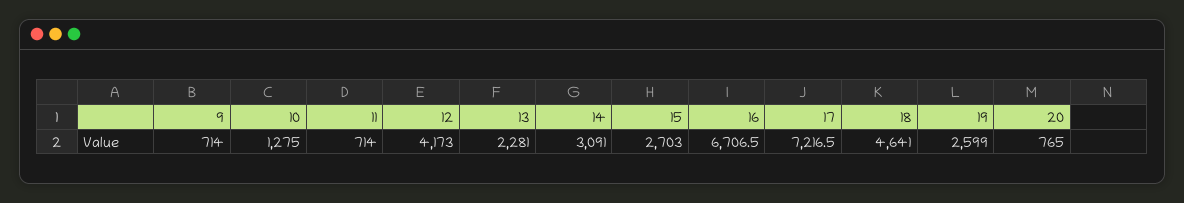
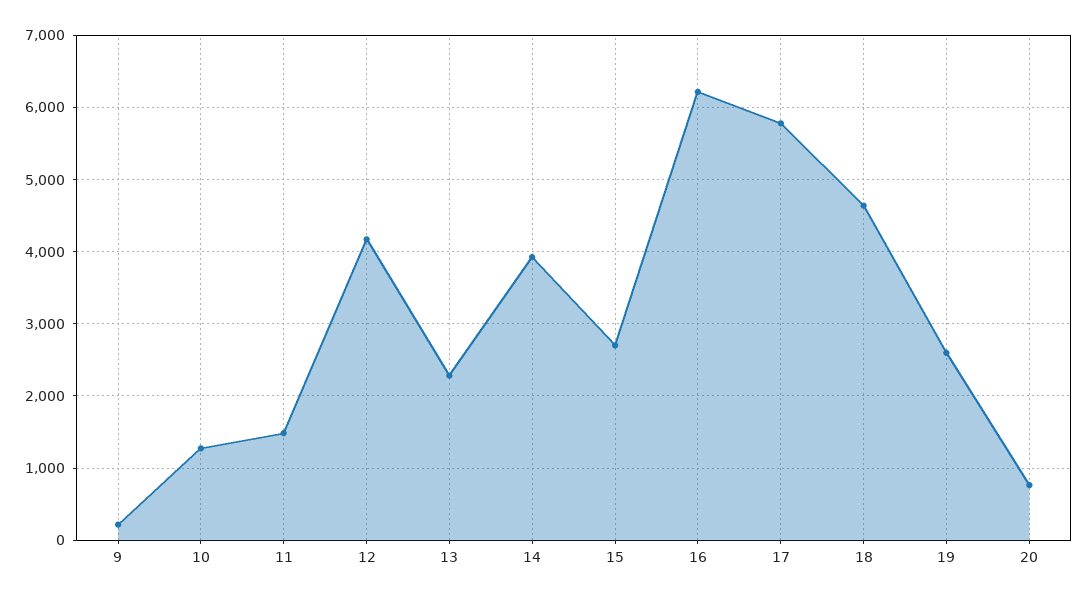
9: 714 -> 200
11: 714 -> 1500
14: 3091 -> 3900
16: 6706.5 -> 6200
17: 7216.5 -> 5800

